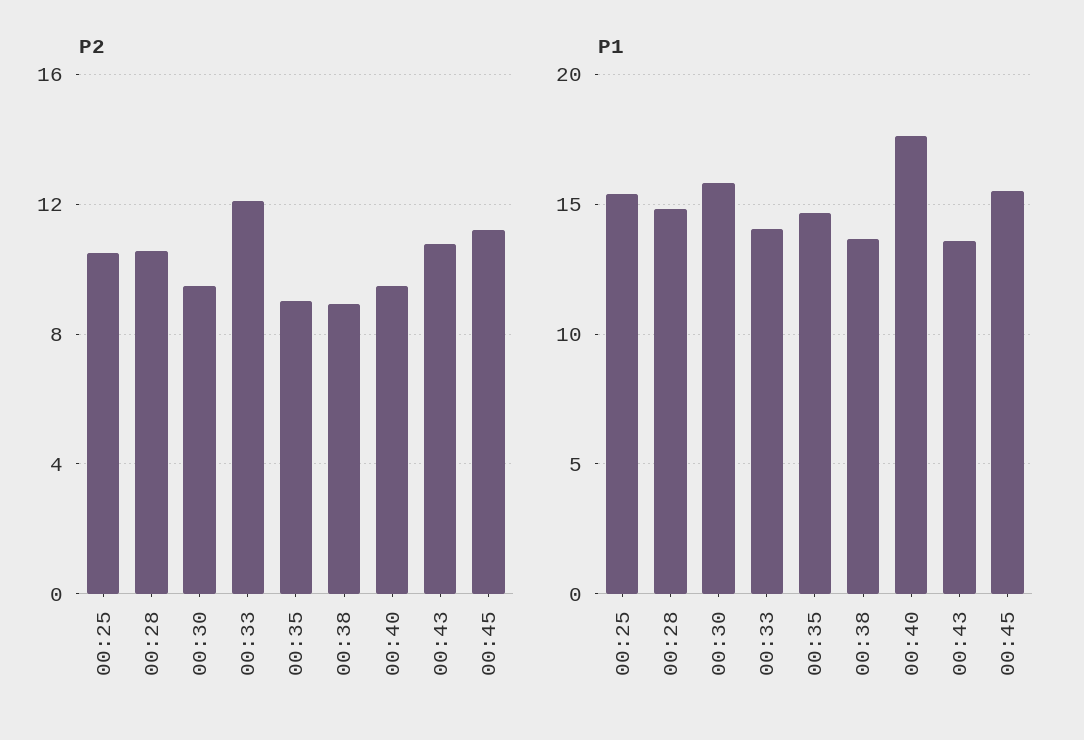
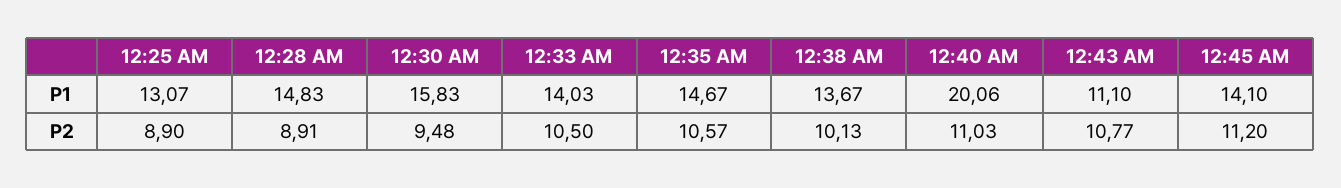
P2, 00:25: 10.5 -> 8.9
P2, 00:28: 10.5 -> 8.91
P2, 00:33: 12 -> 10.5
P2, 00:35: 9 -> 10.57
P2, 00:38: 9 -> 10.13
P2, 00:40: 9.5 -> 11.03
P1, 00:25: 15.5 -> 13.07
P1, 00:40: 17.5 -> 20.06
P1, 00:43: 13.5 -> 11.1
P1, 00:45: 15.5 -> 14.1

